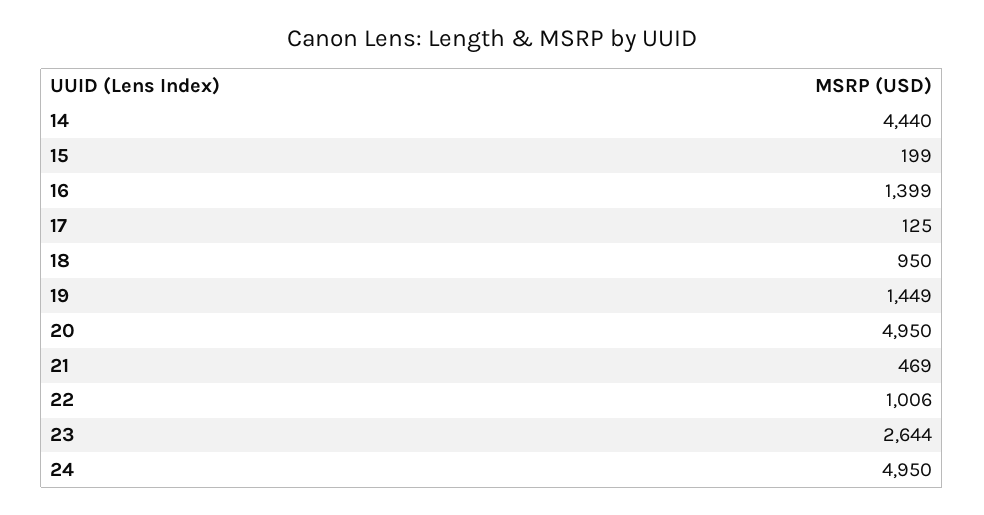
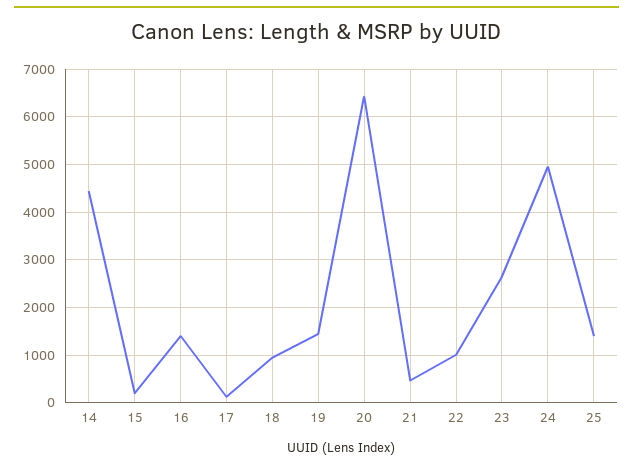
20: 4950 -> 6400
25: none -> 1400

